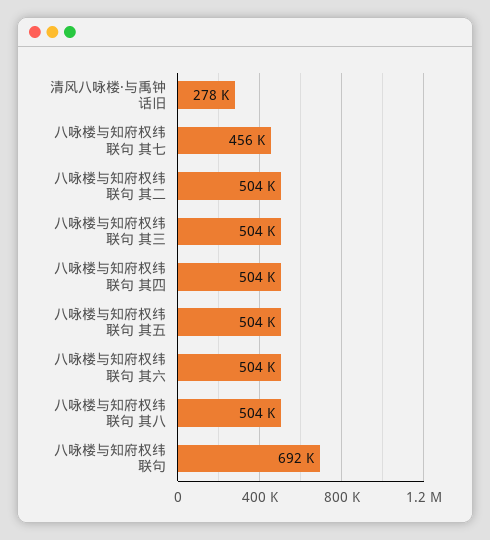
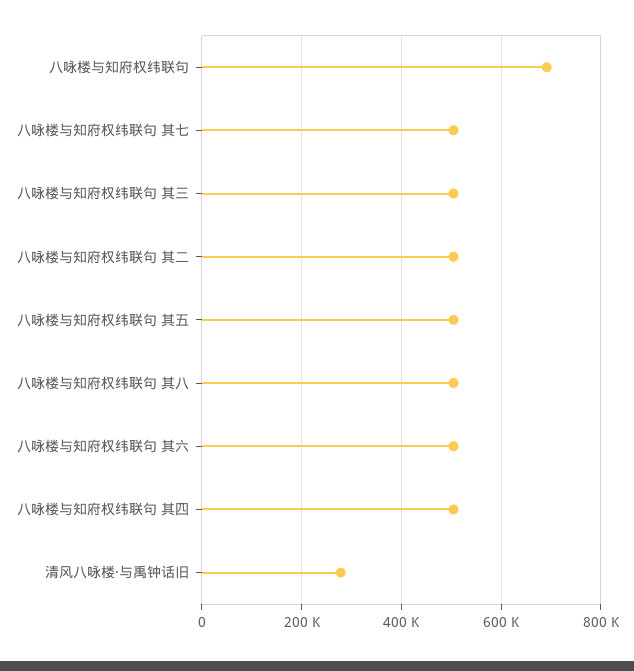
八咏楼与知府权纬联句 其七: 456000 -> 500000

